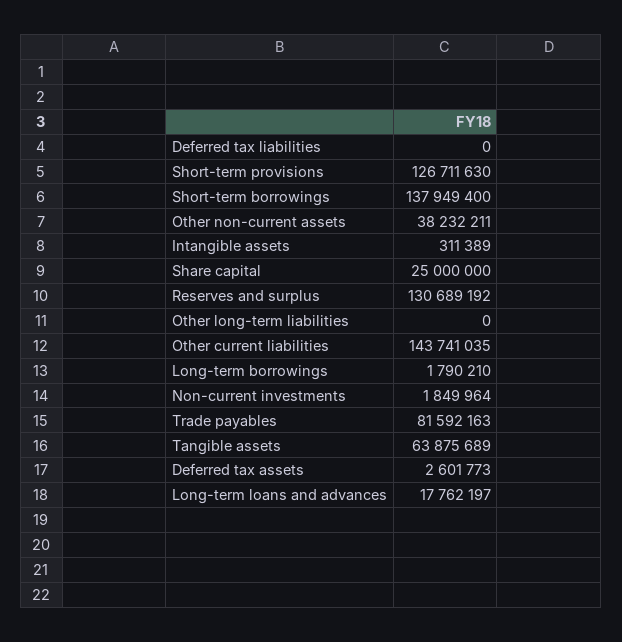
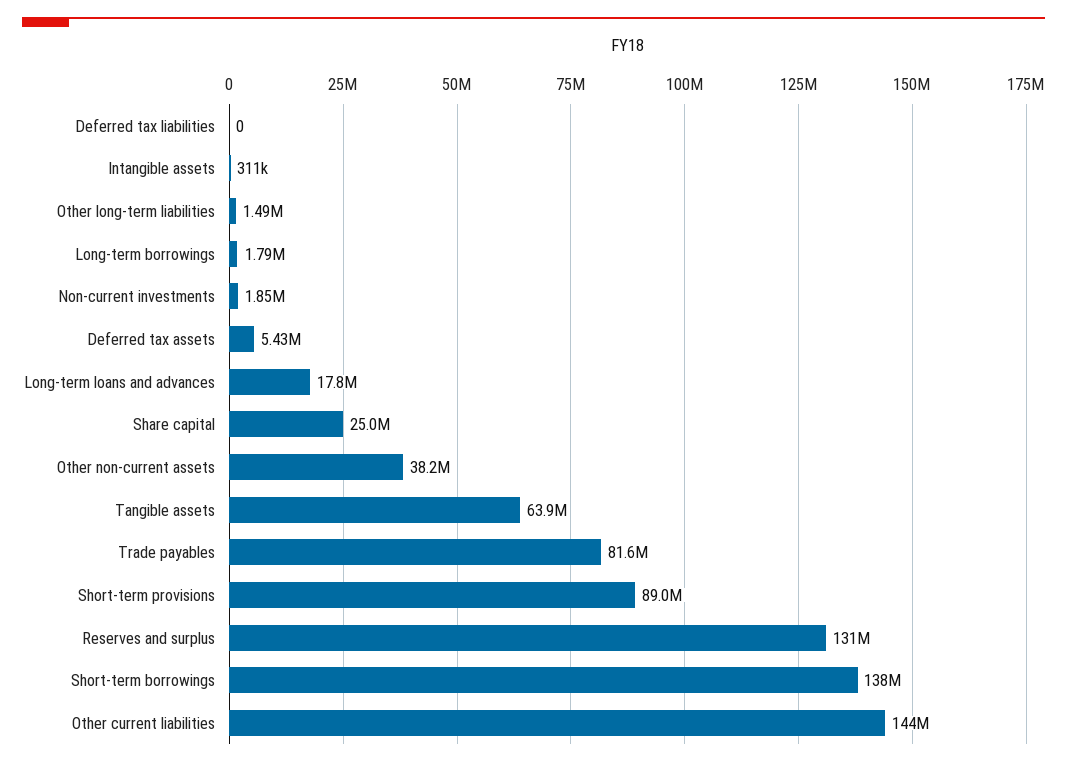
Short-term provisions: 126711630 -> 89000000
Other long-term liabilities: 0 -> 1490000
Deferred tax assets: 2601773 -> 5430000

